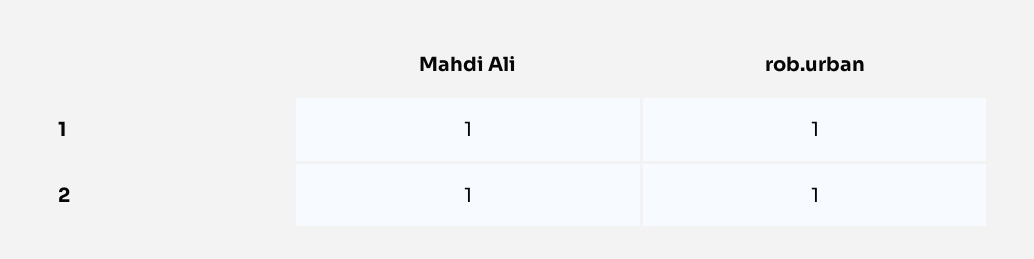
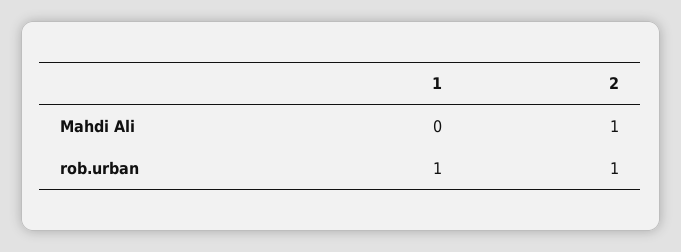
Mahdi Ali, 1: 1 -> 0

